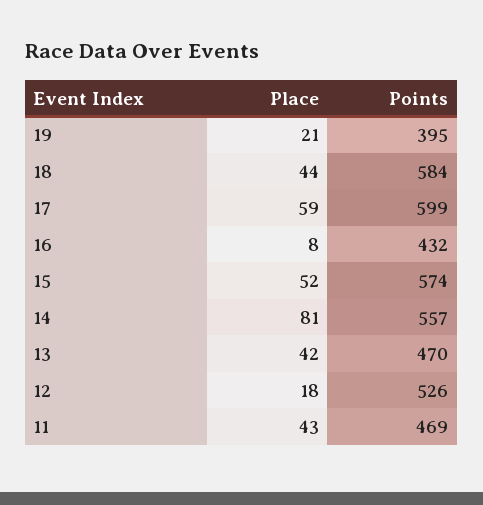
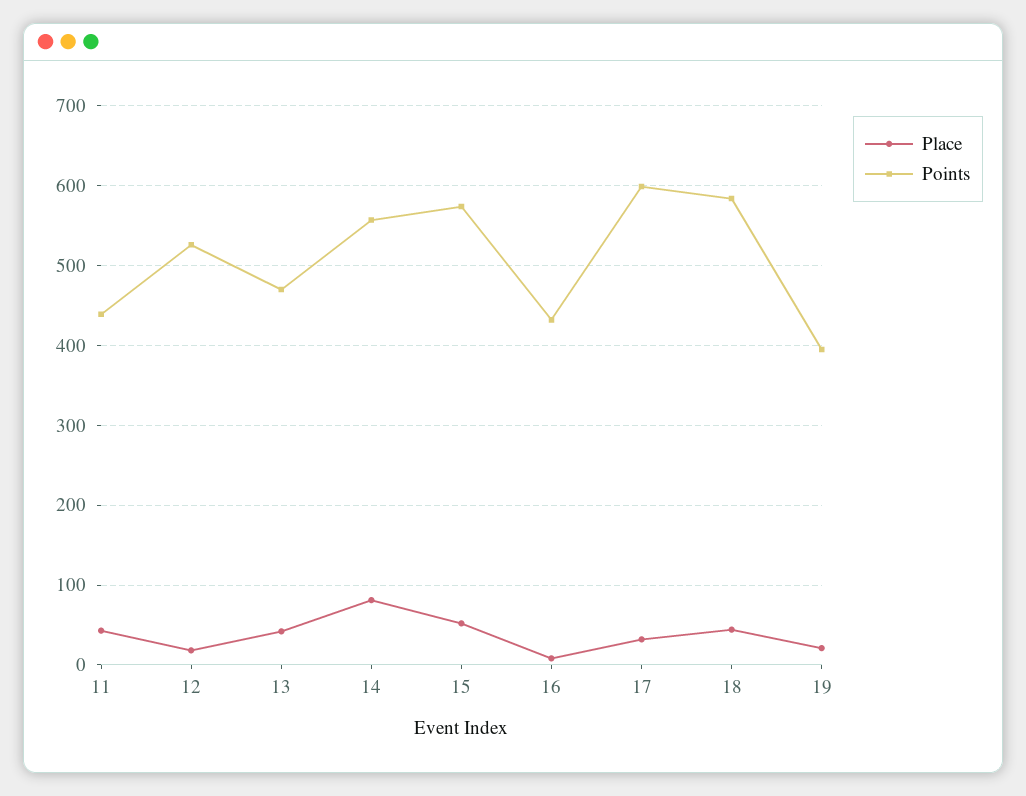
Place, 17: 59 -> 30
Points, 11: 469 -> 440

